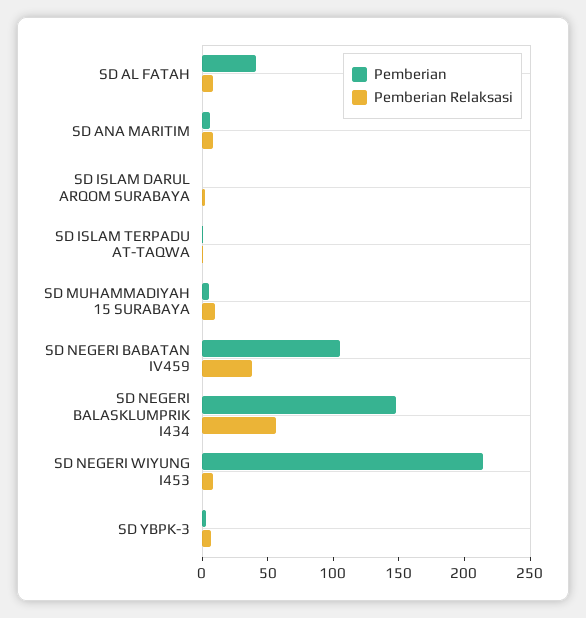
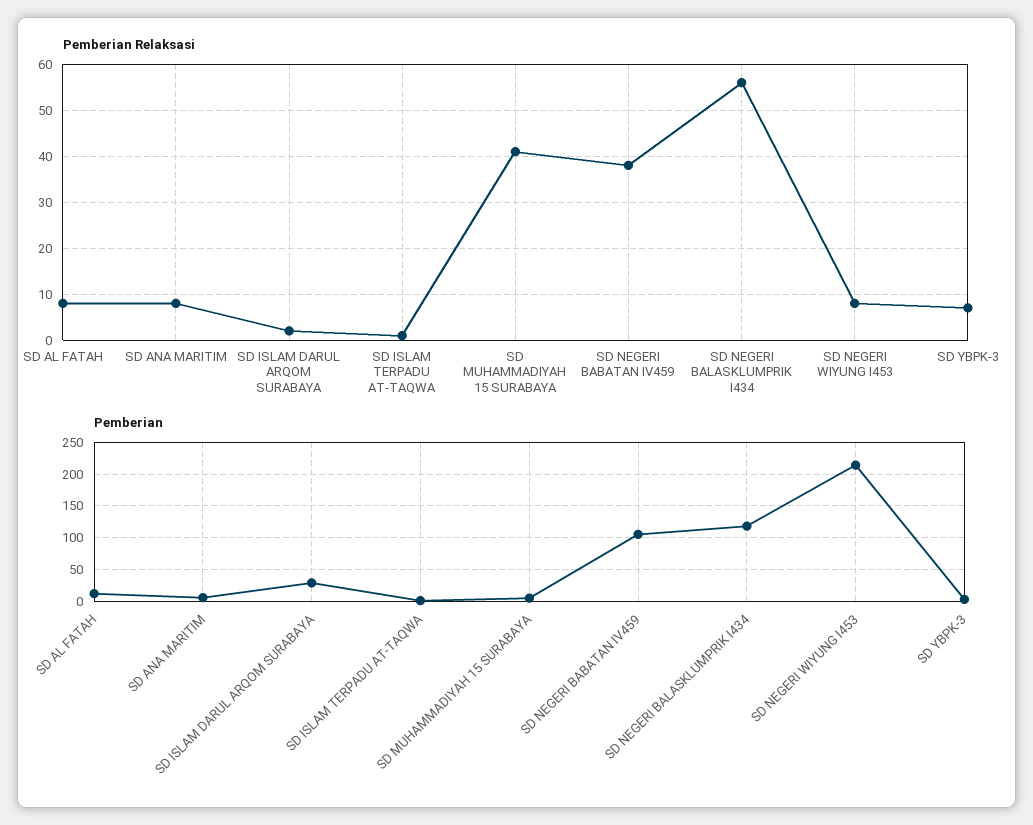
Pemberian, SD AL FATAH: 40 -> 10
Pemberian, SD ISLAM DARUL ARQOM SURABAYA: 0 -> 30
Pemberian Relaksasi, SD MUHAMMADIYAH 15 SURABAYA: 10 -> 40
Pemberian, SD NEGERI BALASKLUMPRIK I434: 150 -> 120

